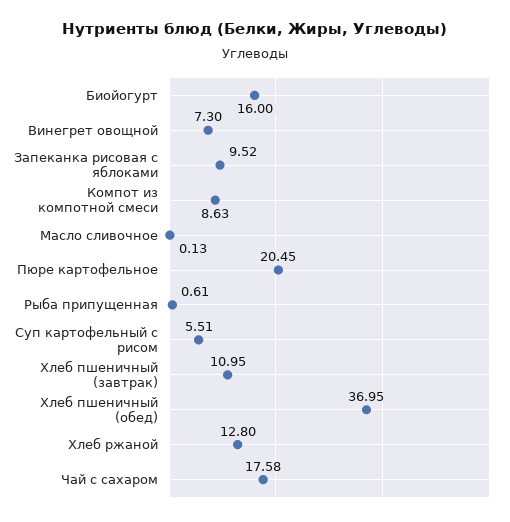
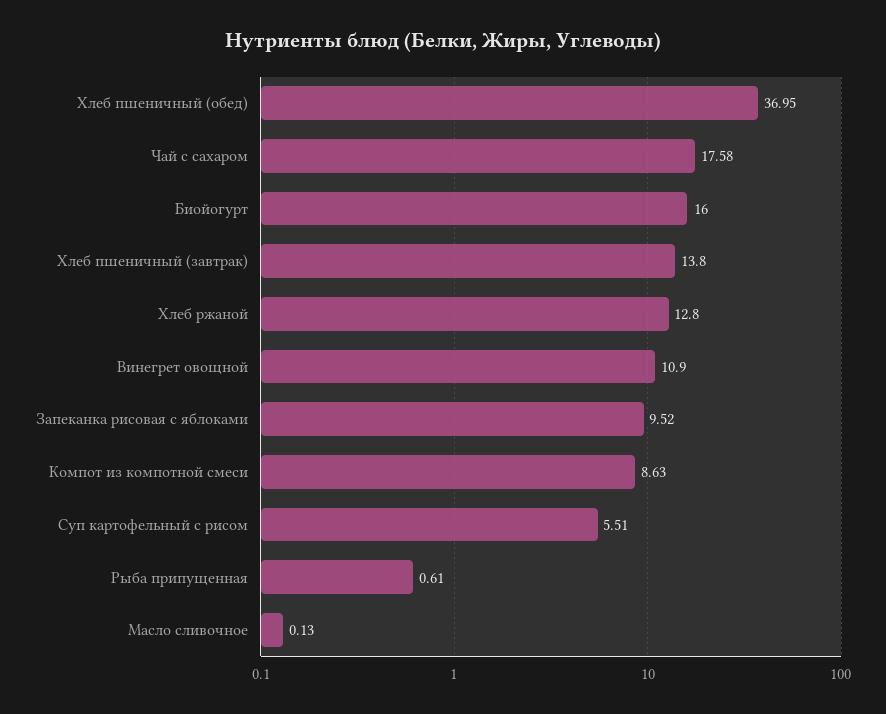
Винегрет овощной: 7.3 -> 10.9
Пюре картофельное: 20.45 -> none
Хлеб пшеничный (завтрак): 10.95 -> 13.8

